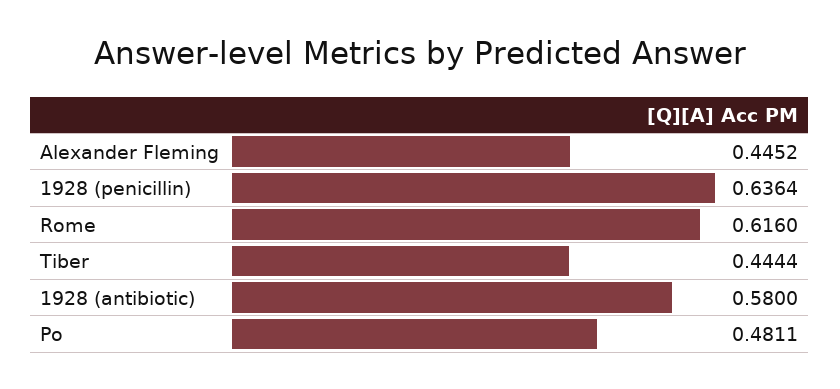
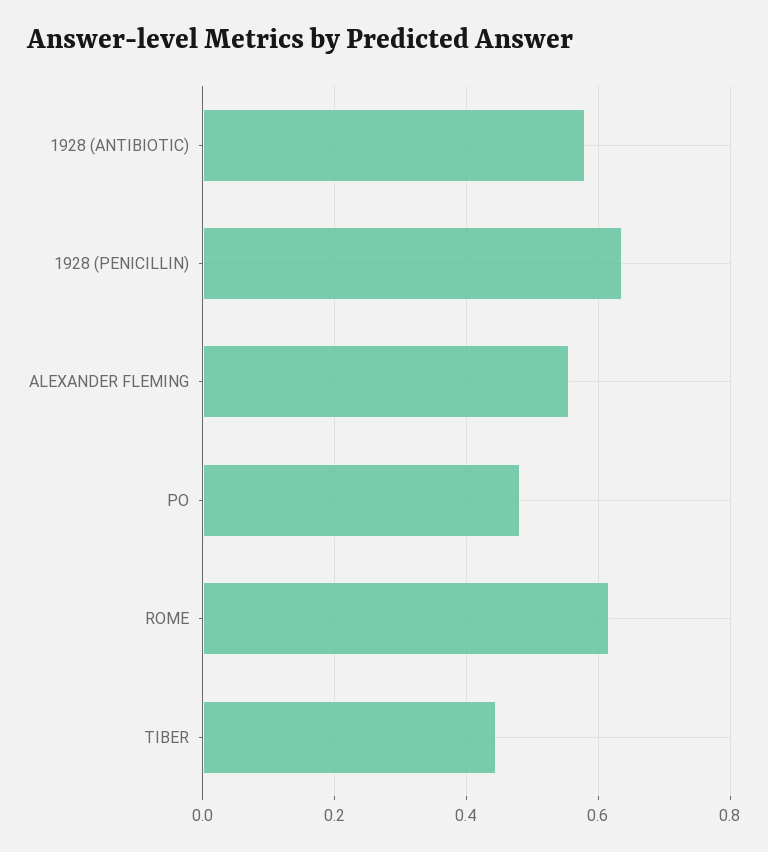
Alexander Fleming: 0.4452 -> 0.56

